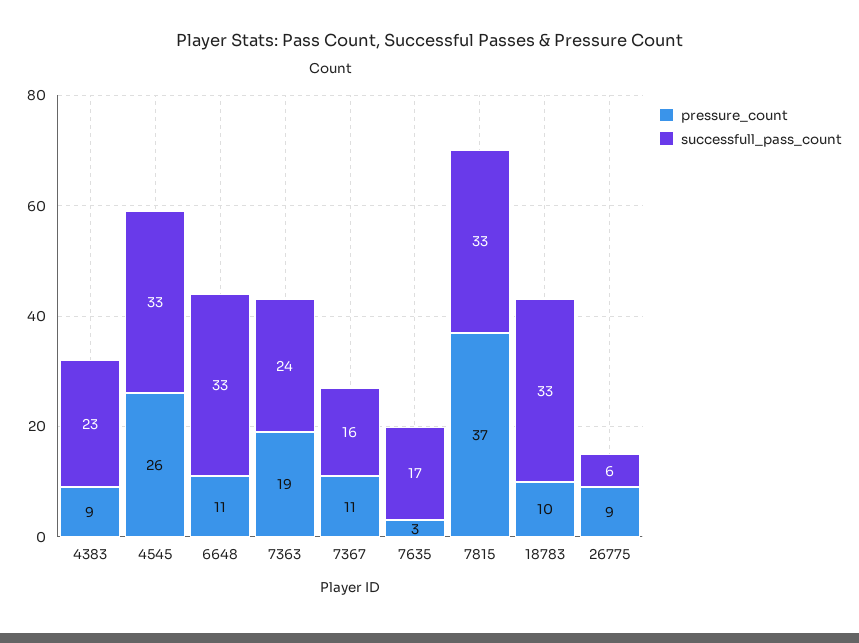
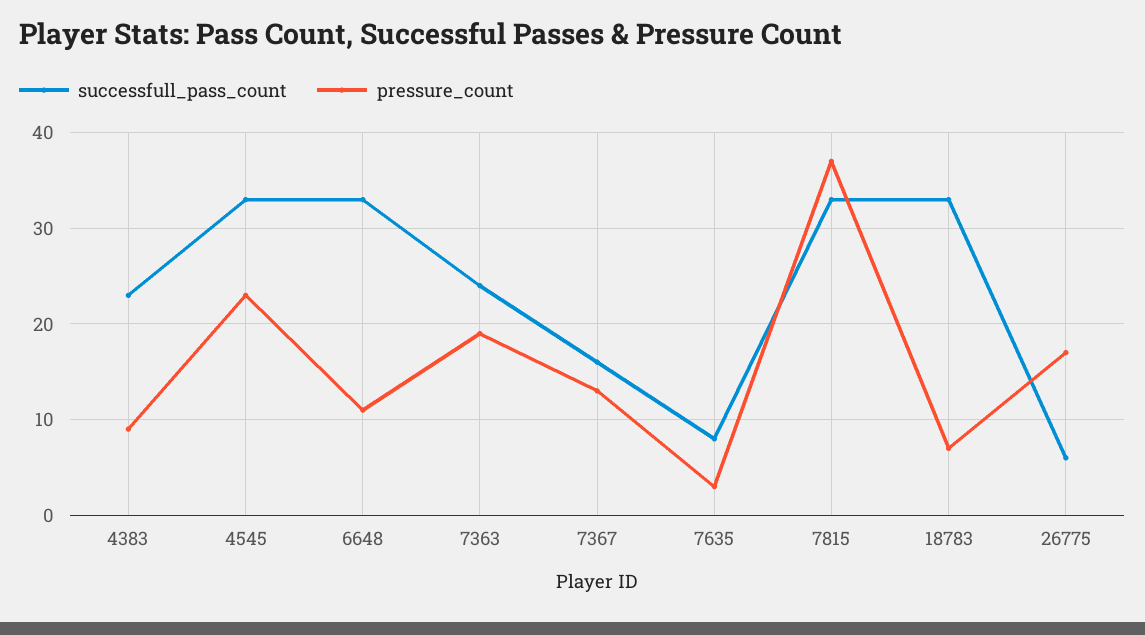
pressure_count, 4545: 26 -> 23
pressure_count, 7367: 11 -> 13
successfull_pass_count, 7635: 17 -> 8
pressure_count, 18783: 10 -> 7
pressure_count, 26775: 9 -> 17

